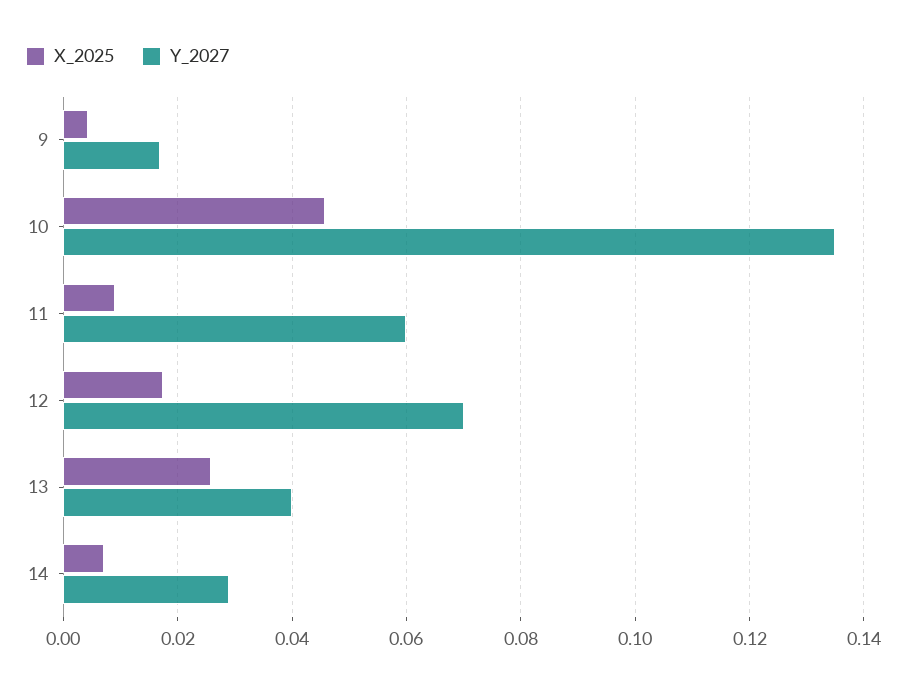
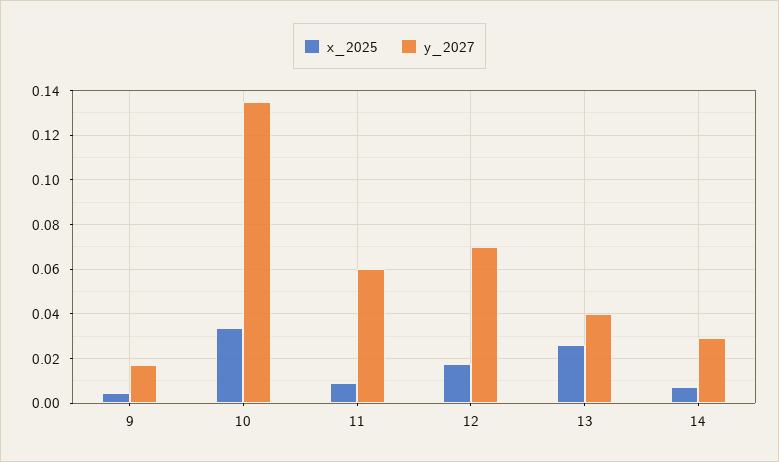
X_2025, 10: 0.046 -> 0.035

